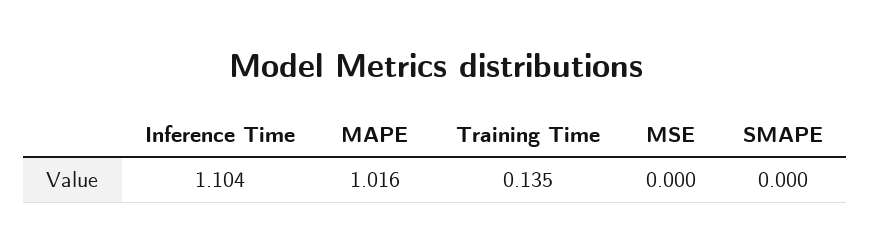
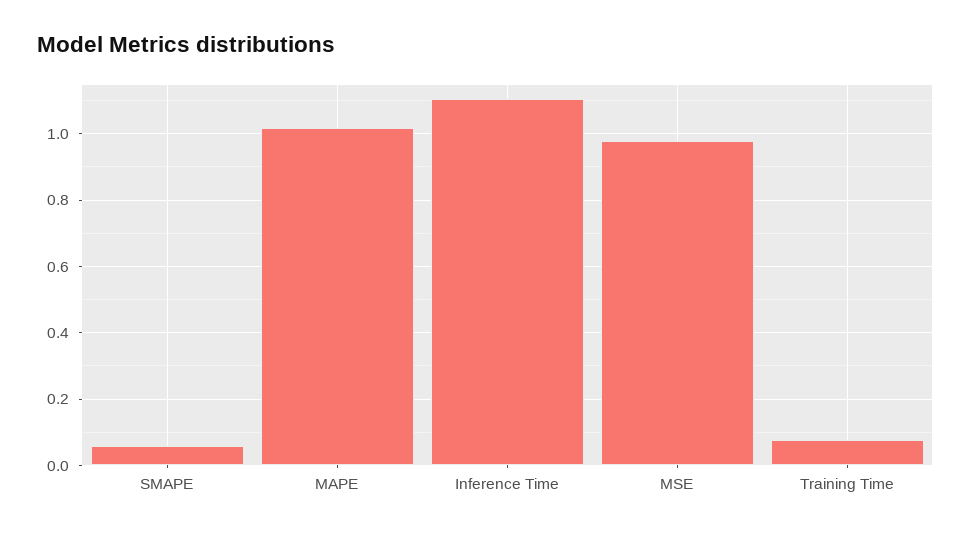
Training Time: 0.135 -> 0.08
MSE: 0 -> 0.98
SMAPE: 0 -> 0.06

